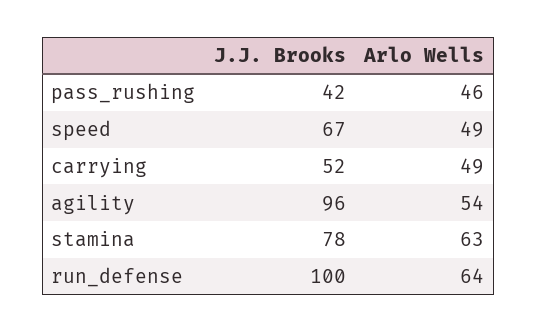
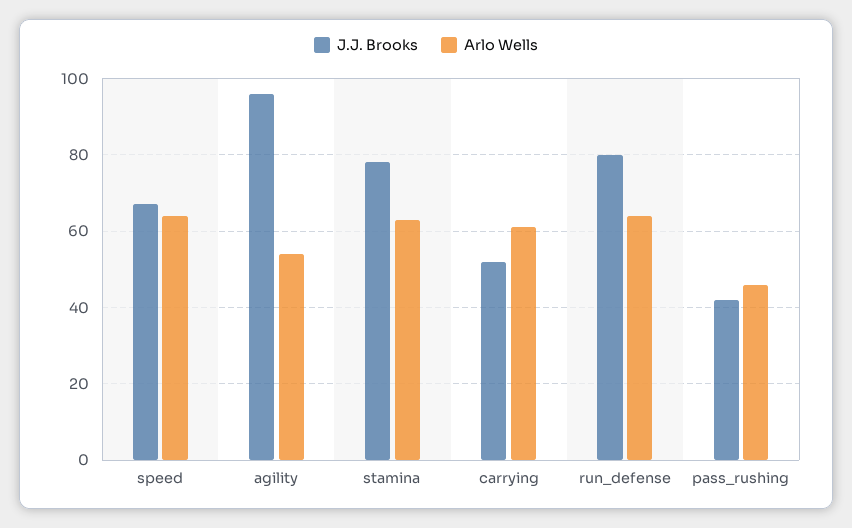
Arlo Wells, speed: 49 -> 65
Arlo Wells, carrying: 49 -> 60
J.J. Brooks, run_defense: 100 -> 80

